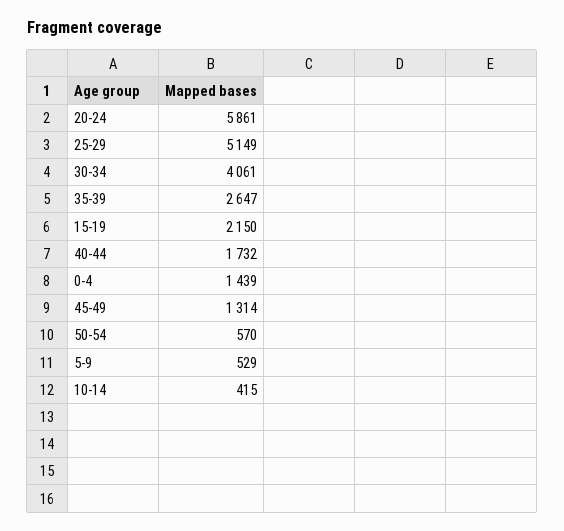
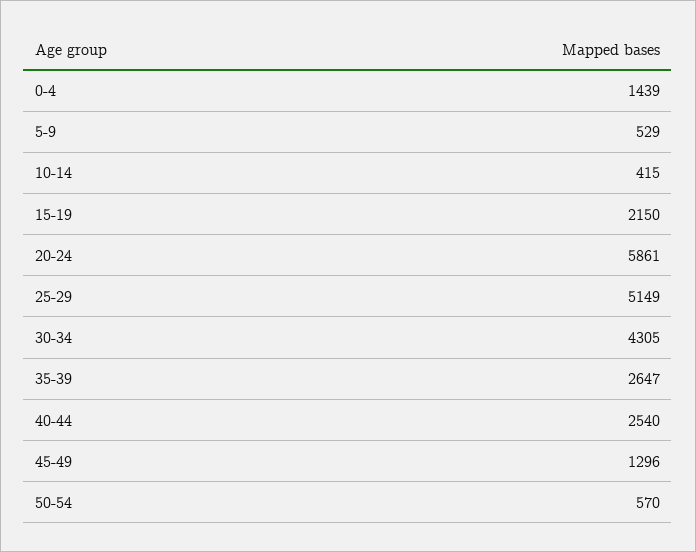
30-34: 4061 -> 4305
40-44: 1732 -> 2540
45-49: 1314 -> 1296

